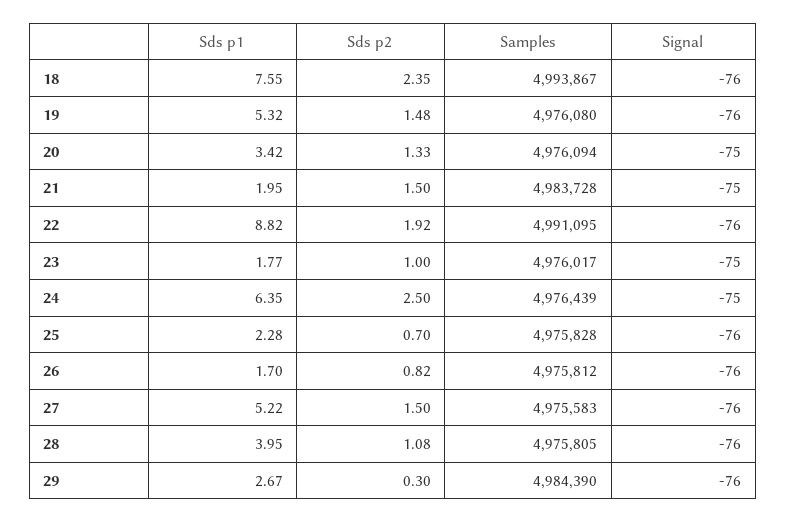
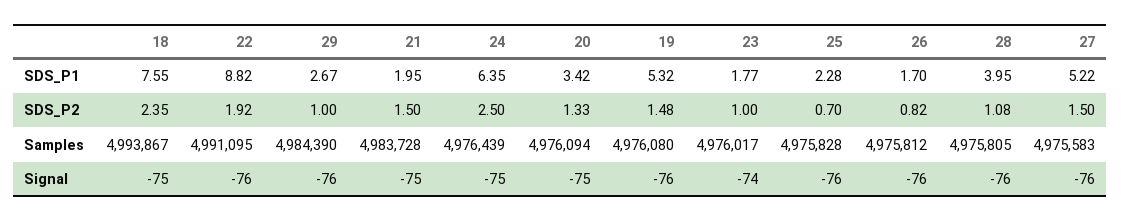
Signal, 18: -76 -> -75
Signal, 23: -75 -> -74
Sds p2, 29: 0.3 -> 1

